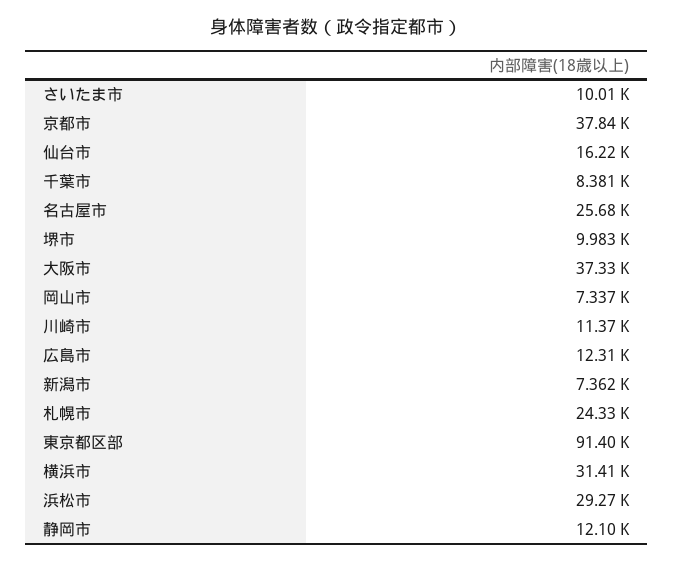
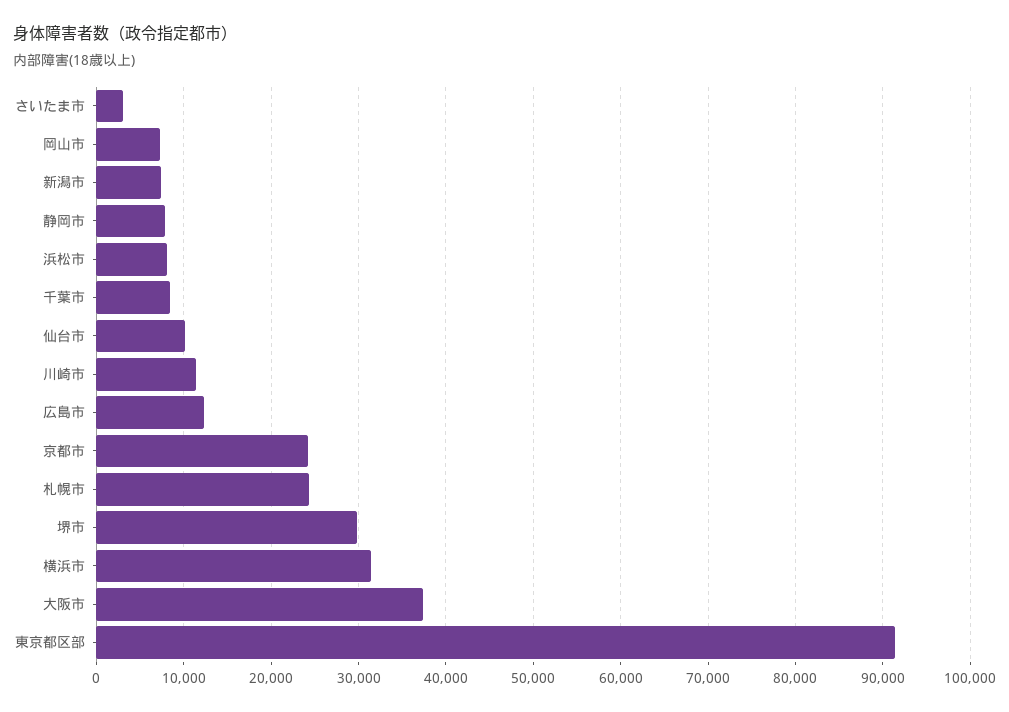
さいたま市: 10010 -> 3000
京都市: 37840 -> 24000
仙台市: 16220 -> 10000
名古屋市: 25680 -> none
堺市: 9983 -> 30000
浜松市: 29270 -> 8000
静岡市: 12100 -> 8000

